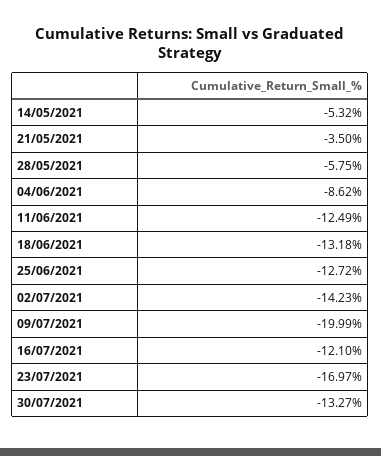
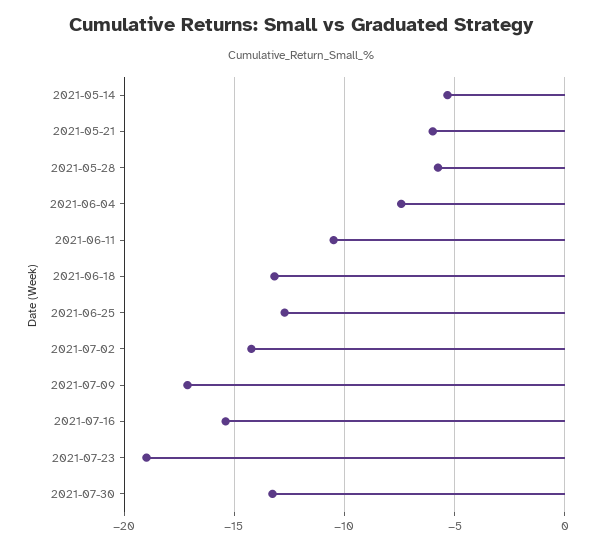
21/05/2021: -3.5 -> -6
04/06/2021: -8.62 -> -7.5
11/06/2021: -12.49 -> -10.5
09/07/2021: -19.99 -> -17
16/07/2021: -12.1 -> -15.5
23/07/2021: -16.97 -> -19

